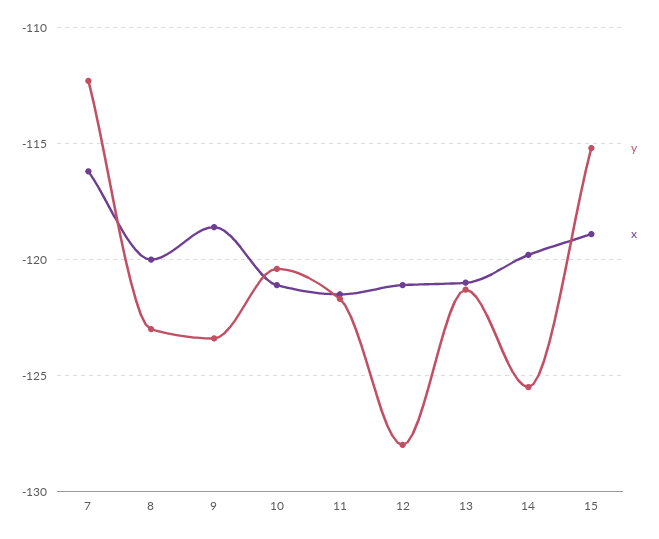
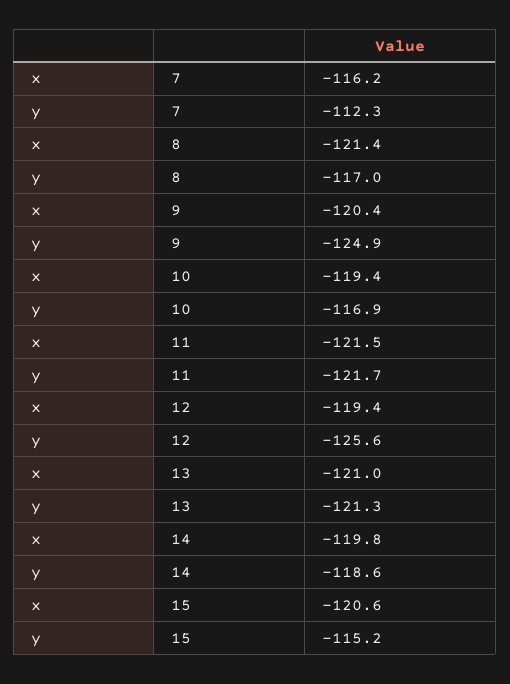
y, 8: -123 -> -117
x, 8: -120 -> -121.4
y, 9: -123.5 -> -124.9
x, 9: -118.5 -> -120.4
y, 10: -120.5 -> -116.9
x, 10: -121 -> -119.4
y, 12: -128 -> -125.6
x, 12: -121 -> -119.4
y, 14: -125.5 -> -118.6
x, 15: -119 -> -120.6

